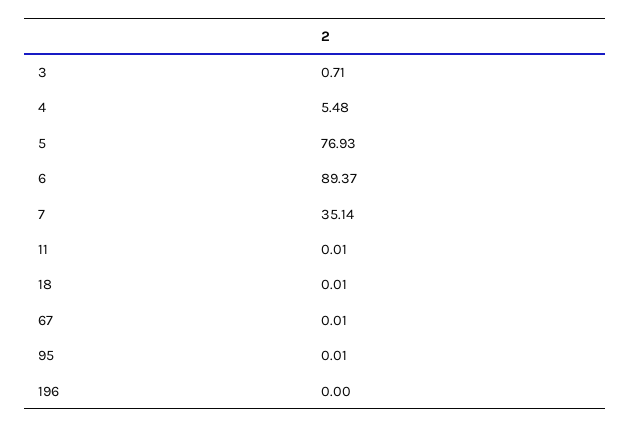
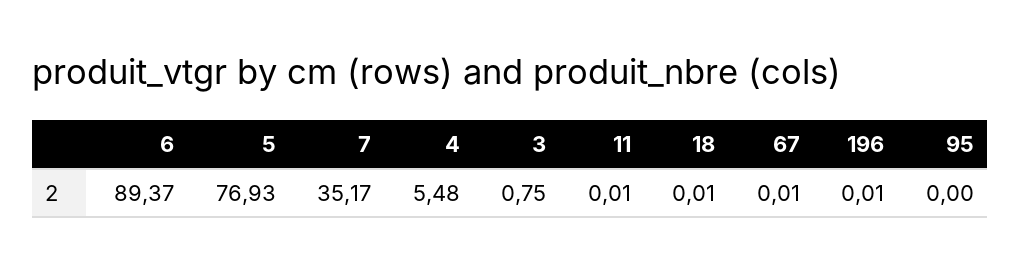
3: 0.71 -> 0.75
7: 35.14 -> 35.17
95: 0.01 -> 0
196: 0 -> 0.01

